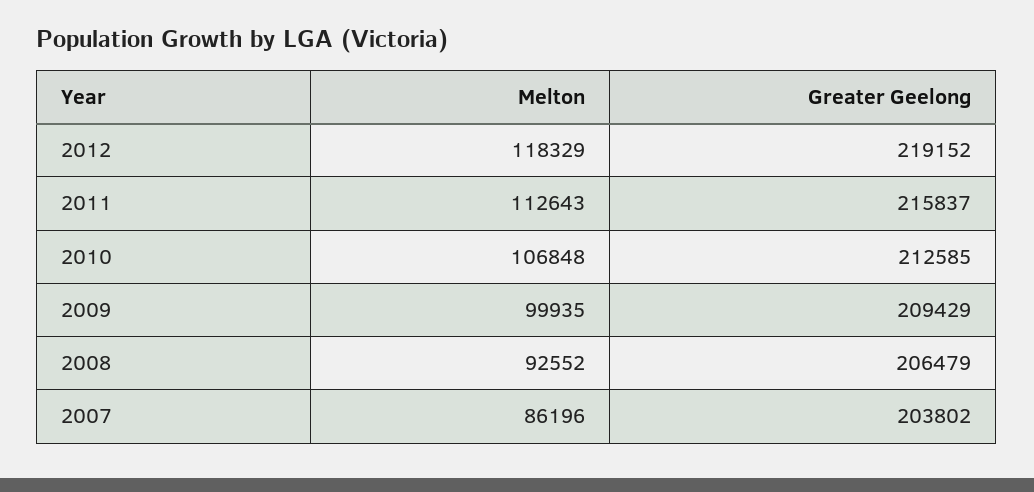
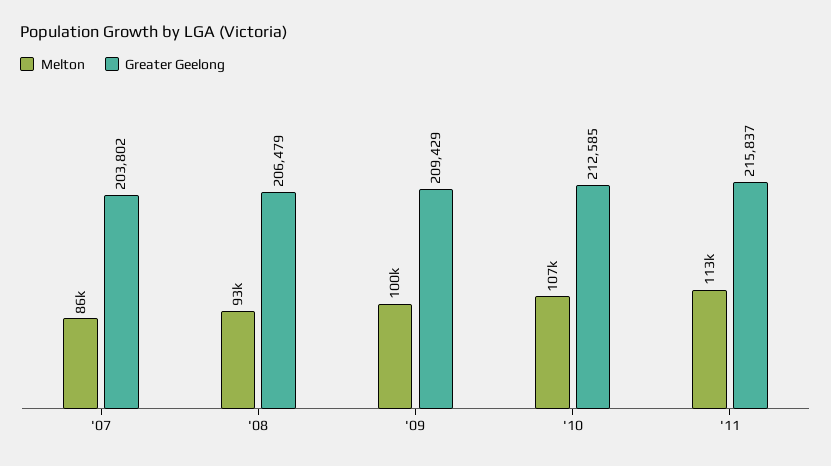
Melton, 2012: 118329 -> none
Greater Geelong, 2012: 219152 -> none

